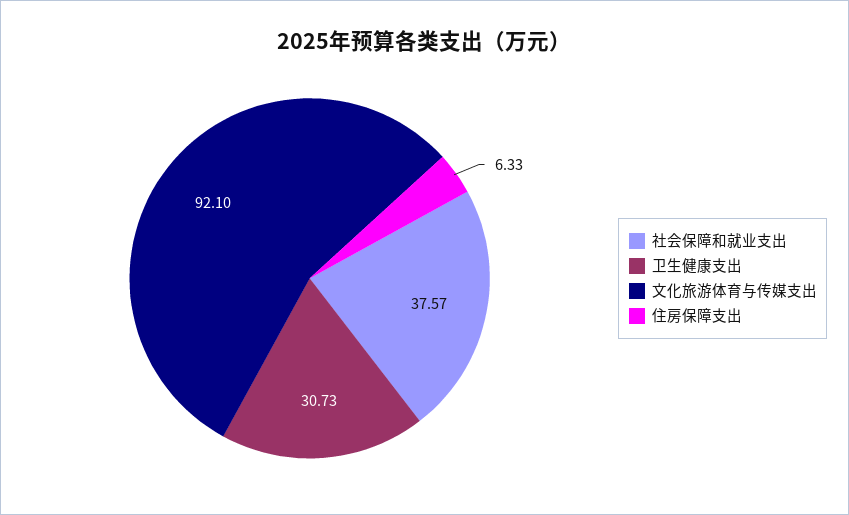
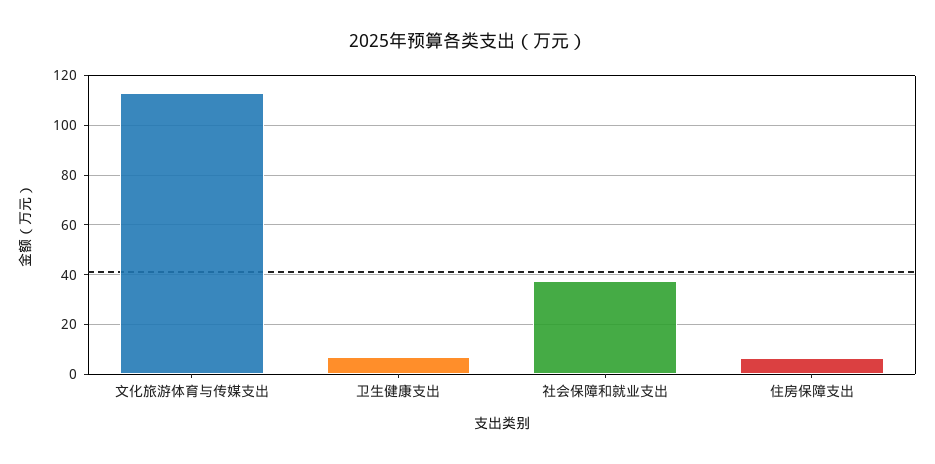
卫生健康支出: 30.73 -> 7.5
文化旅游体育与传媒支出: 92.1 -> 112.5

